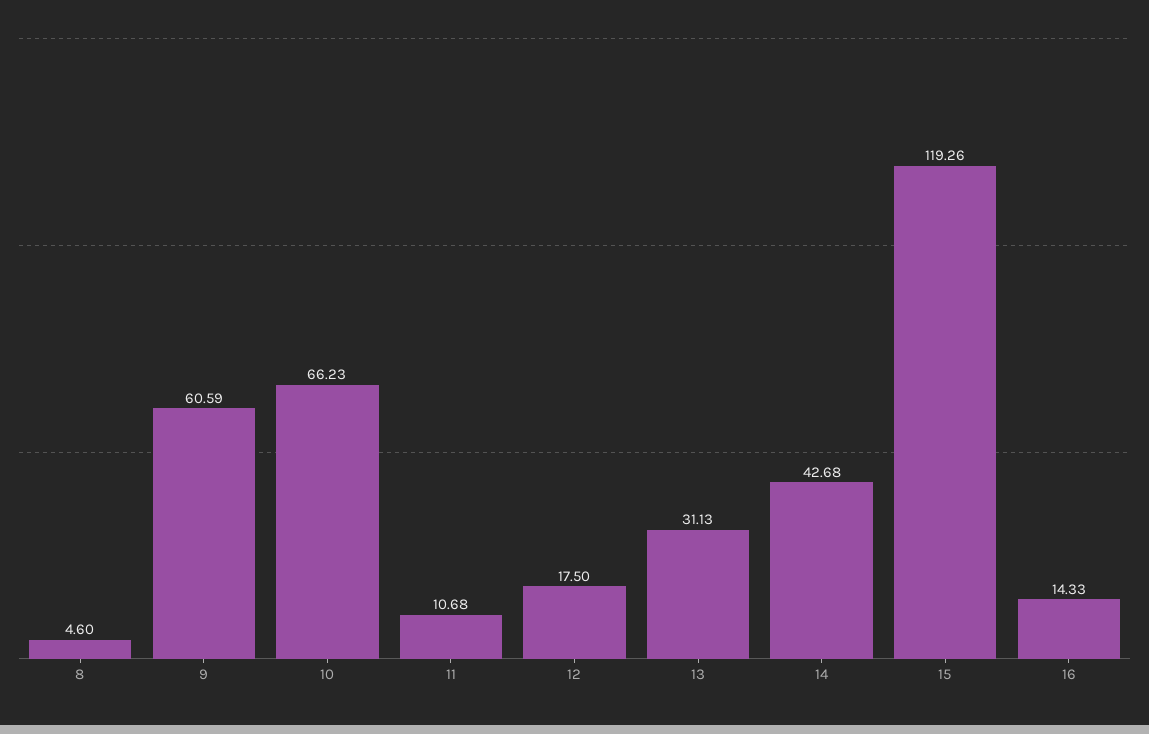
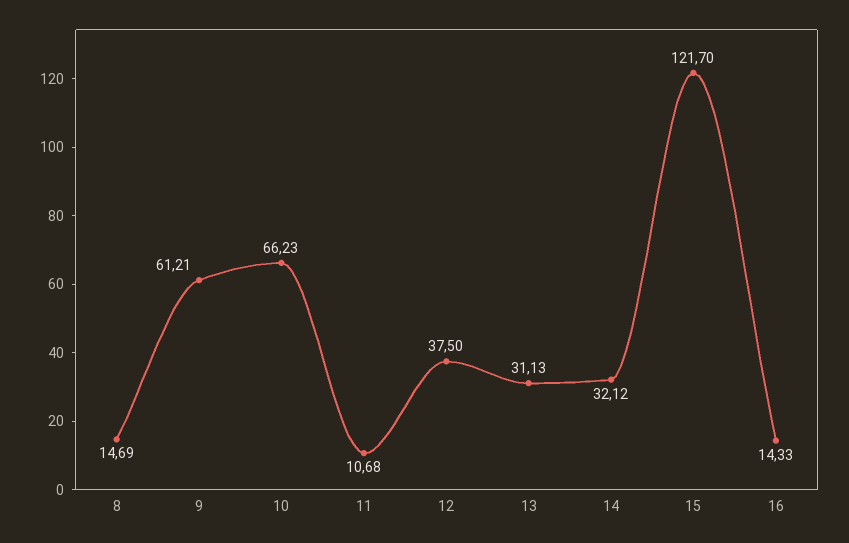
8: 4.6 -> 14.69
9: 60.59 -> 61.21
12: 17.5 -> 37.5
14: 42.68 -> 32.12
15: 119.26 -> 121.7

